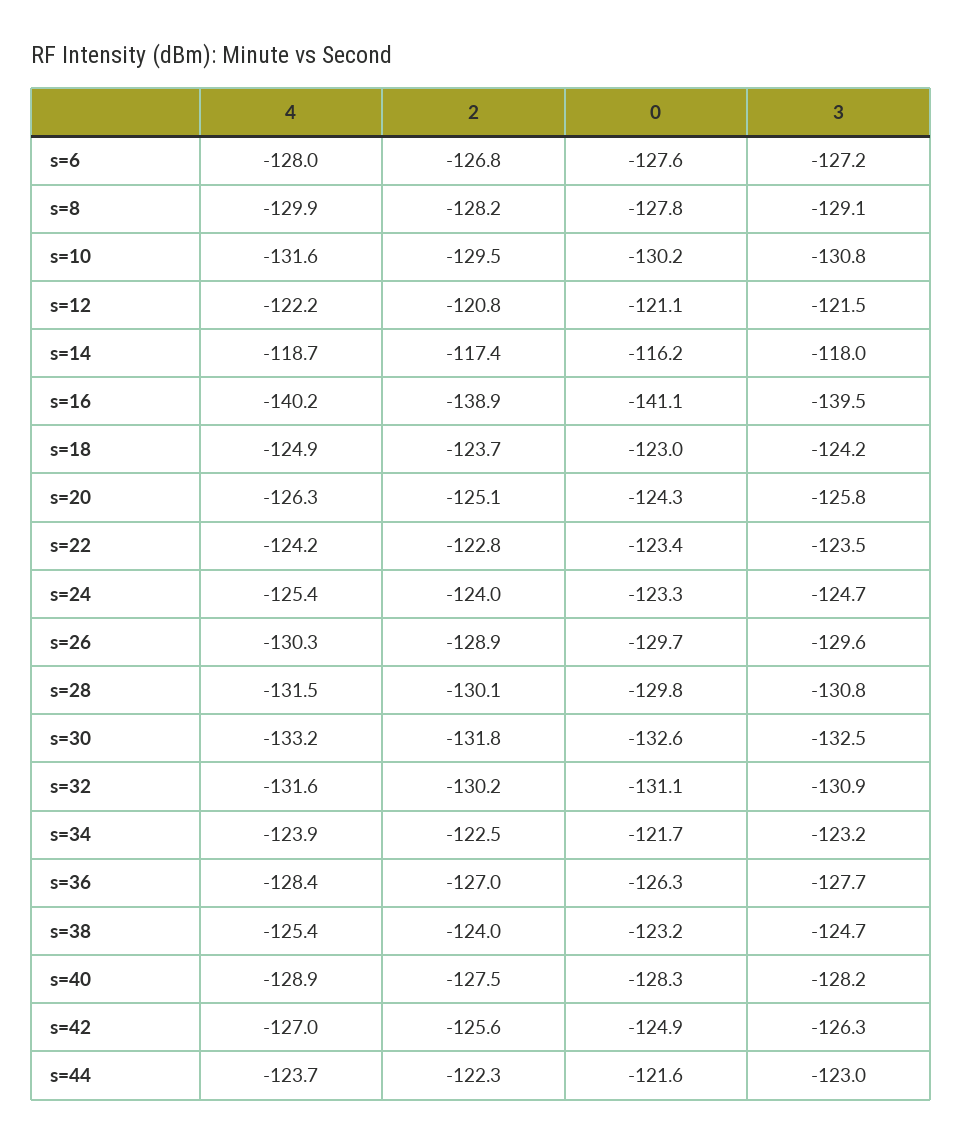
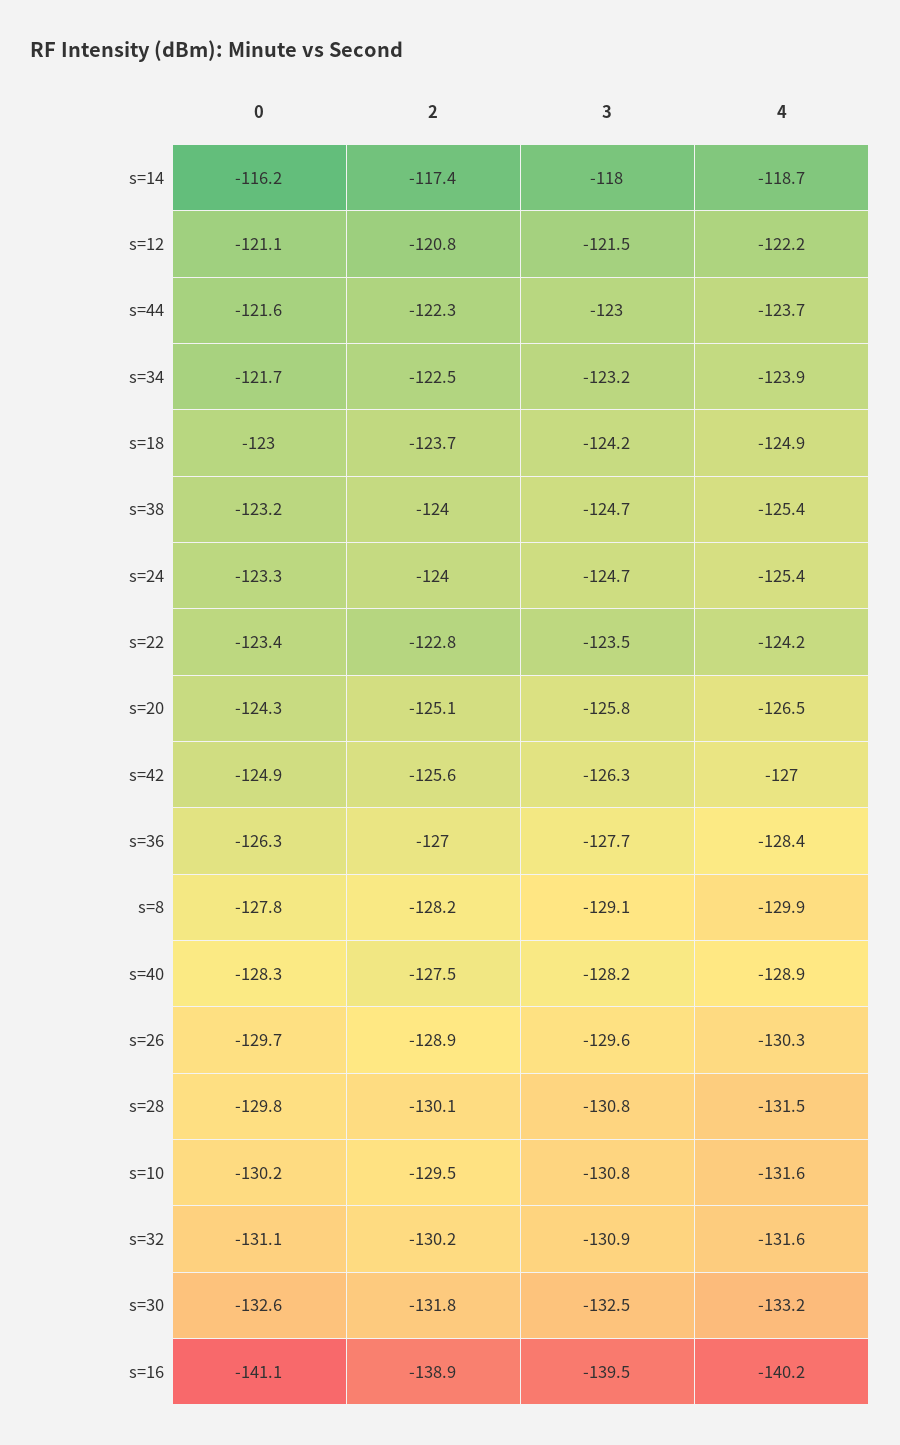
4, s=6: -128 -> none
2, s=6: -126.8 -> none
0, s=6: -127.6 -> none
3, s=6: -127.2 -> none
4, s=20: -126.3 -> -126.5

